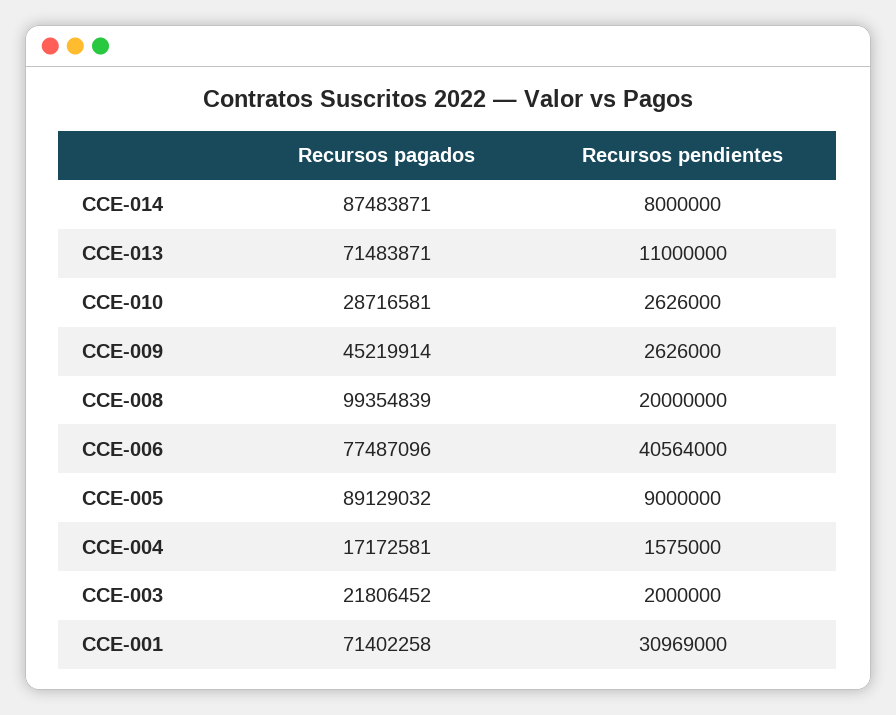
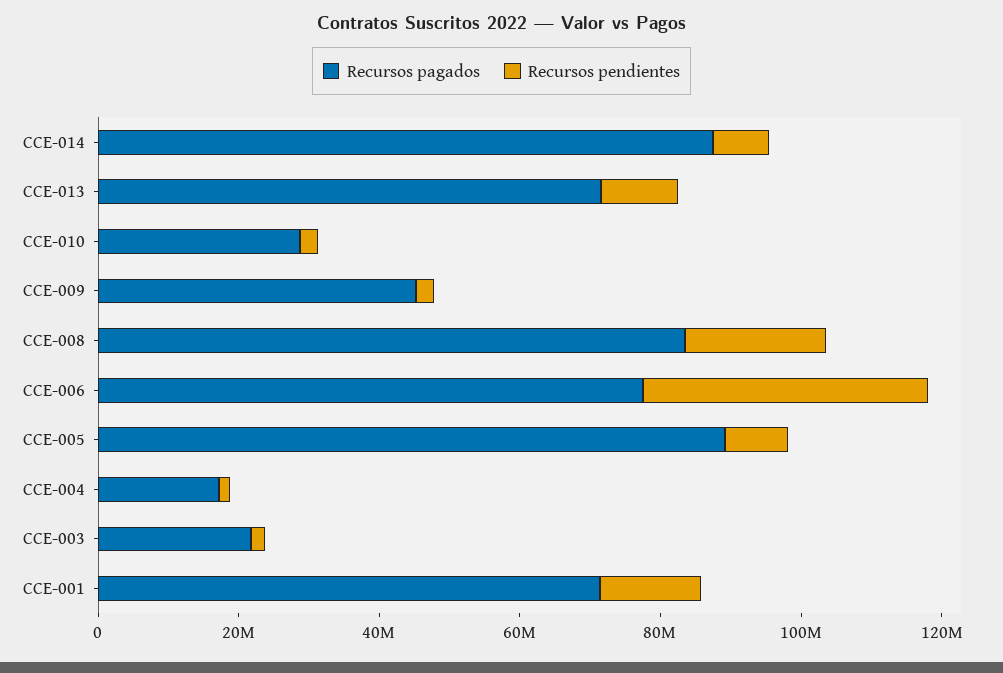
Recursos pagados, CCE-008: 99354839 -> 85000000
Recursos pendientes, CCE-001: 30969000 -> 15000000

